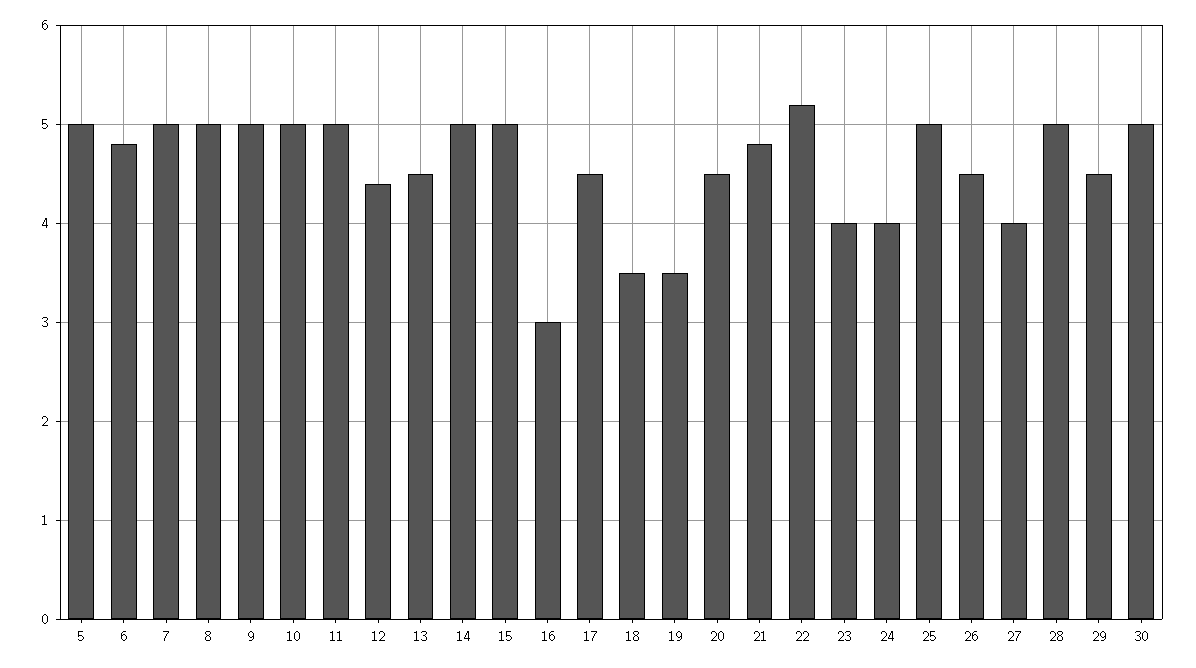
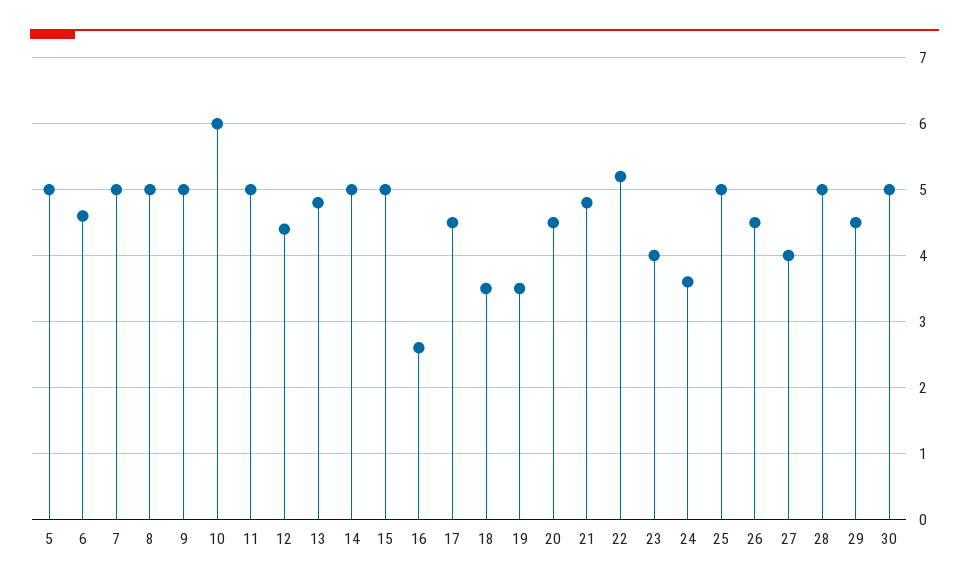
6: 4.8 -> 4.6
10: 5 -> 6
13: 4.5 -> 4.8
16: 3 -> 2.6
24: 4 -> 3.6

